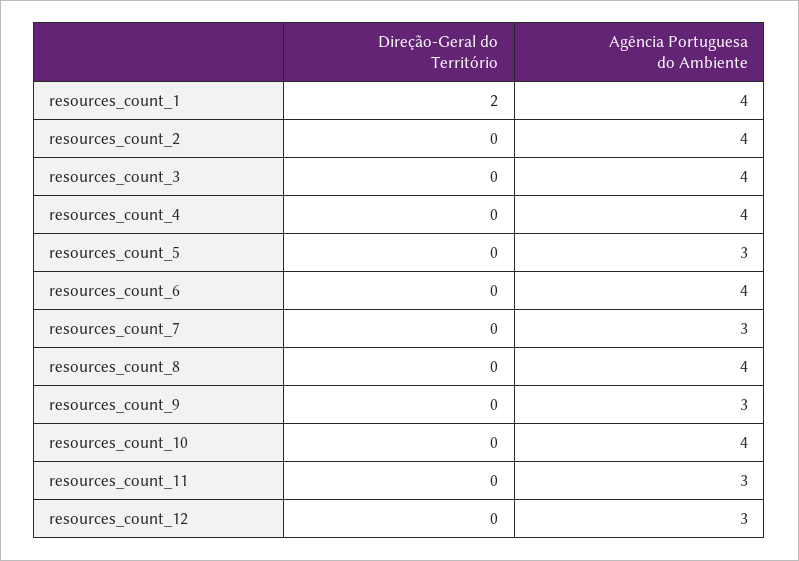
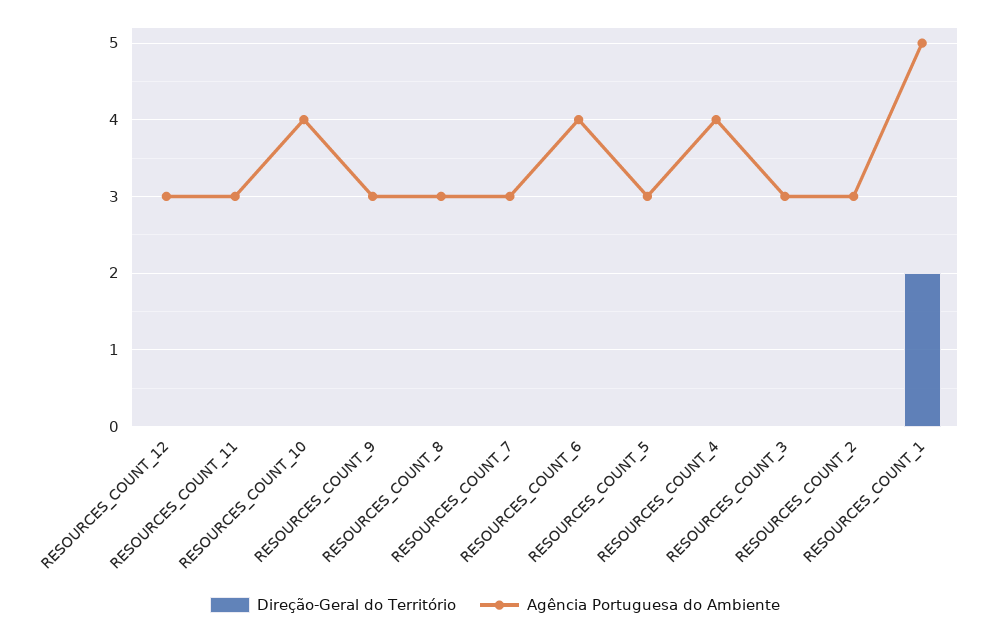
Agência Portuguesa do Ambiente, resources_count_1: 4 -> 5
Agência Portuguesa do Ambiente, resources_count_2: 4 -> 3
Agência Portuguesa do Ambiente, resources_count_3: 4 -> 3
Agência Portuguesa do Ambiente, resources_count_8: 4 -> 3

